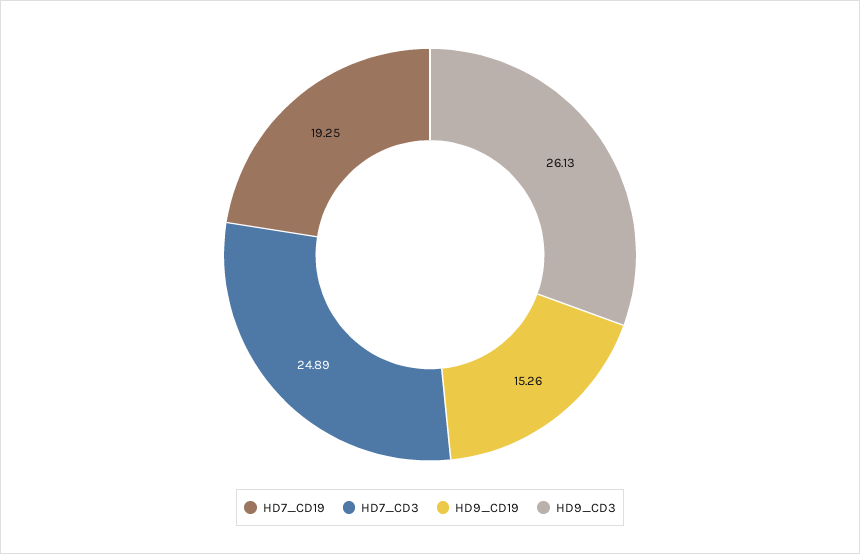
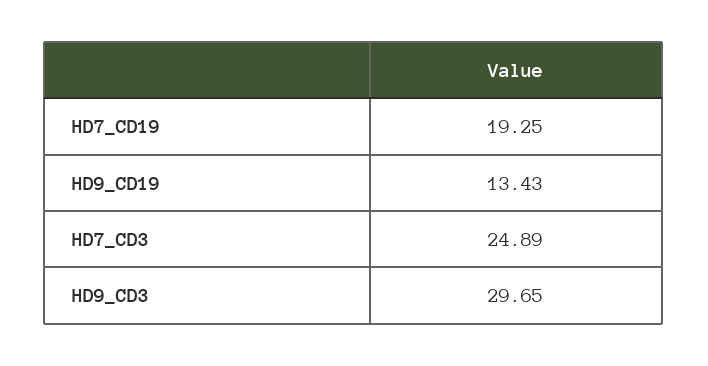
HD9_CD19: 15.26 -> 13.43
HD9_CD3: 26.13 -> 29.65

